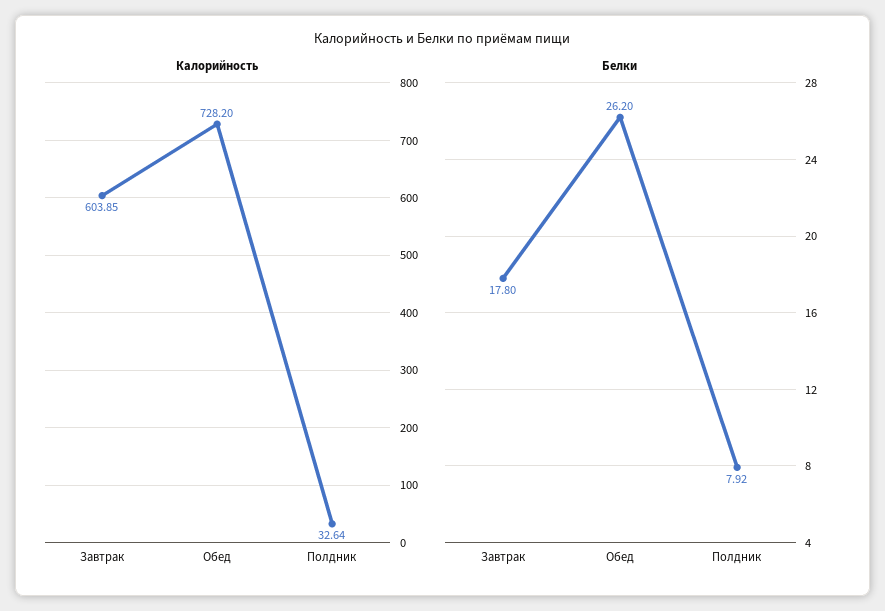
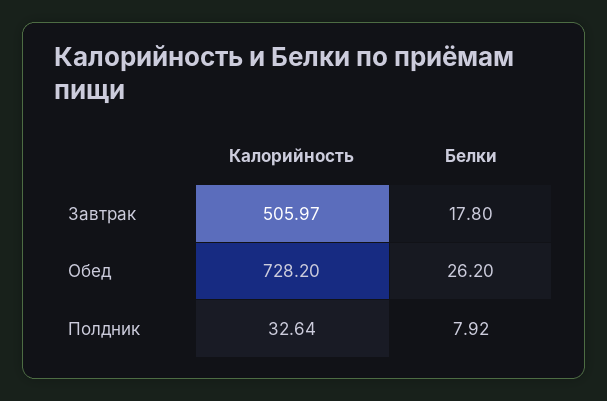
Калорийность, Завтрак: 603.85 -> 505.97

